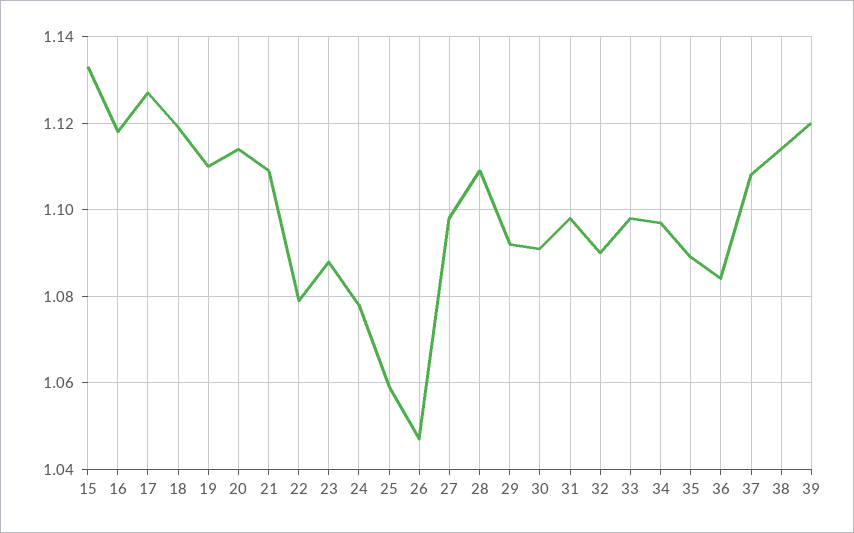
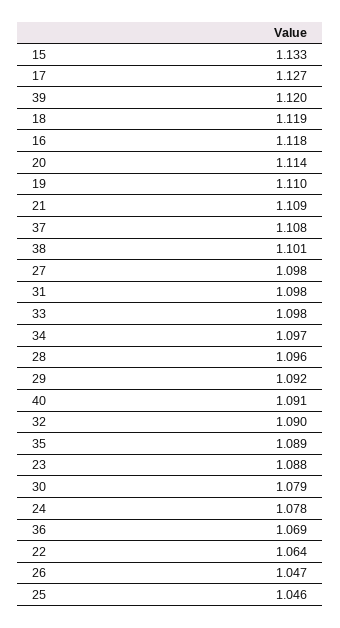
22: 1.08 -> 1.064
25: 1.06 -> 1.046
28: 1.11 -> 1.096
30: 1.09 -> 1.079
36: 1.085 -> 1.069
38: 1.115 -> 1.101
40: none -> 1.091

